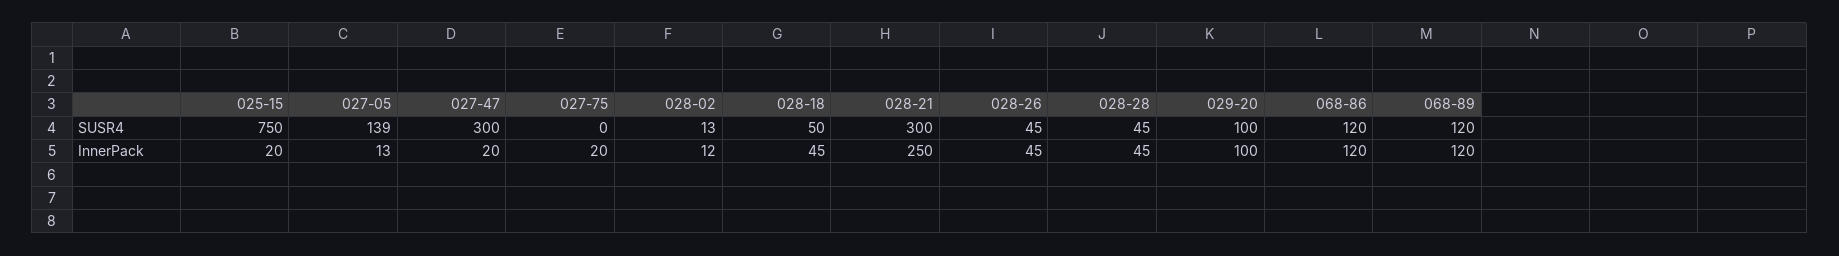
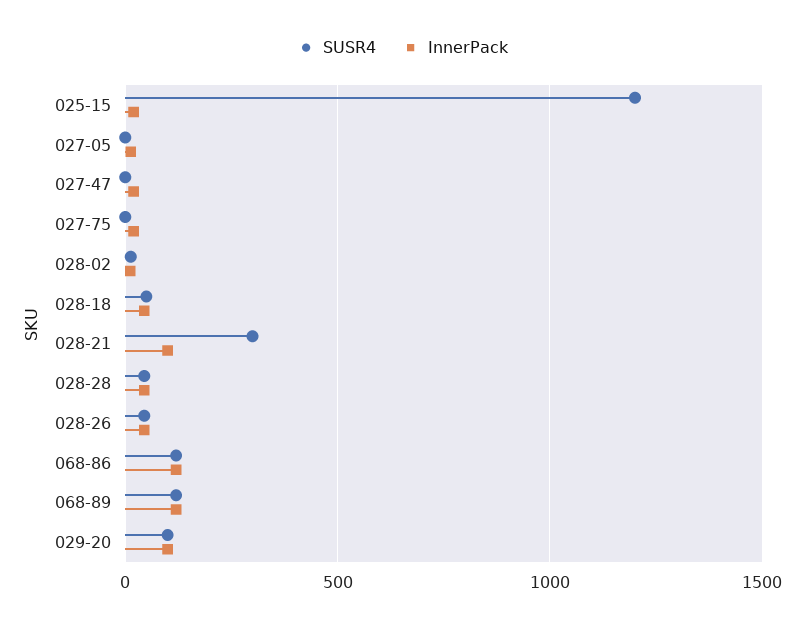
SUSR4, 025-15: 750 -> 1200
SUSR4, 027-05: 139 -> 0
SUSR4, 027-47: 300 -> 0
InnerPack, 028-21: 250 -> 100

